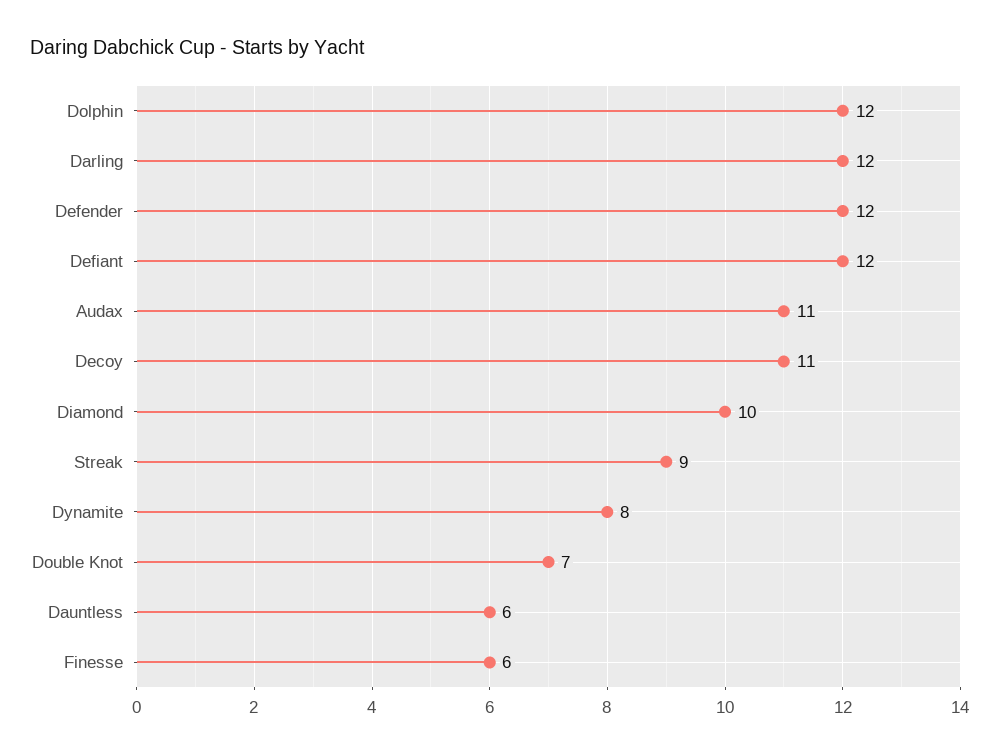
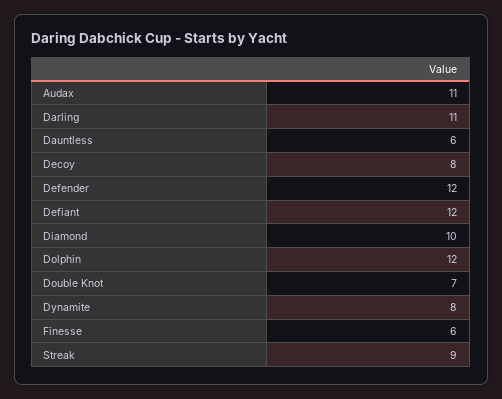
Darling: 12 -> 11
Decoy: 11 -> 8

